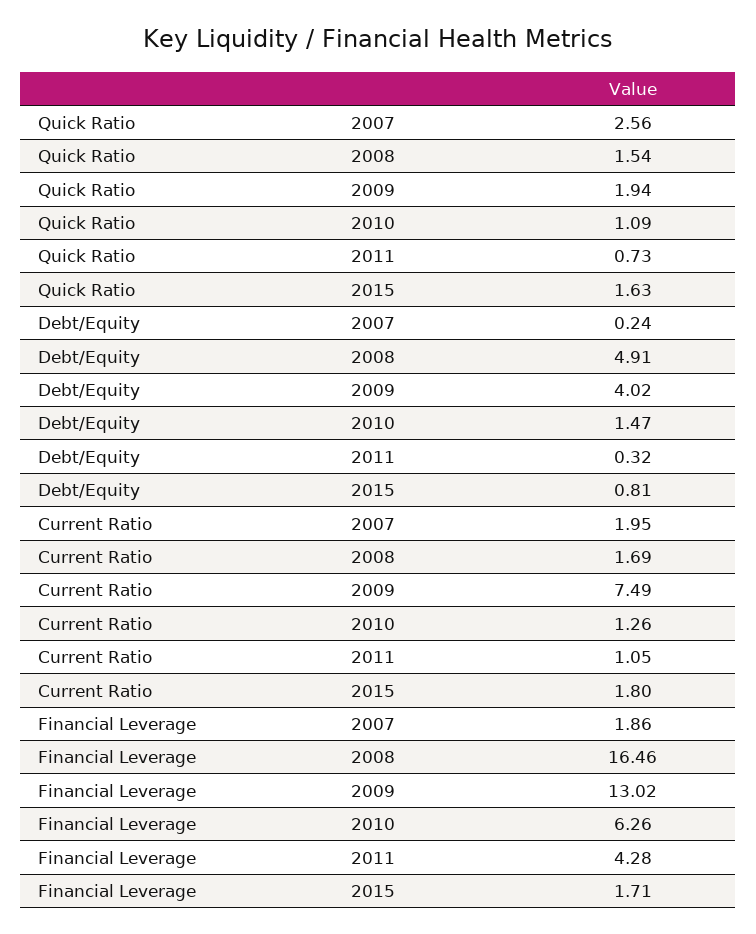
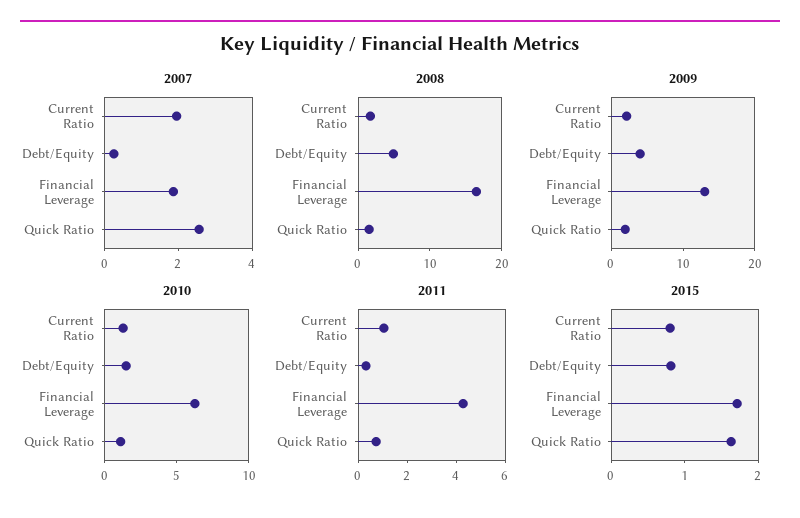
2009, Current Ratio: 7.49 -> 2
2015, Current Ratio: 1.8 -> 0.8

